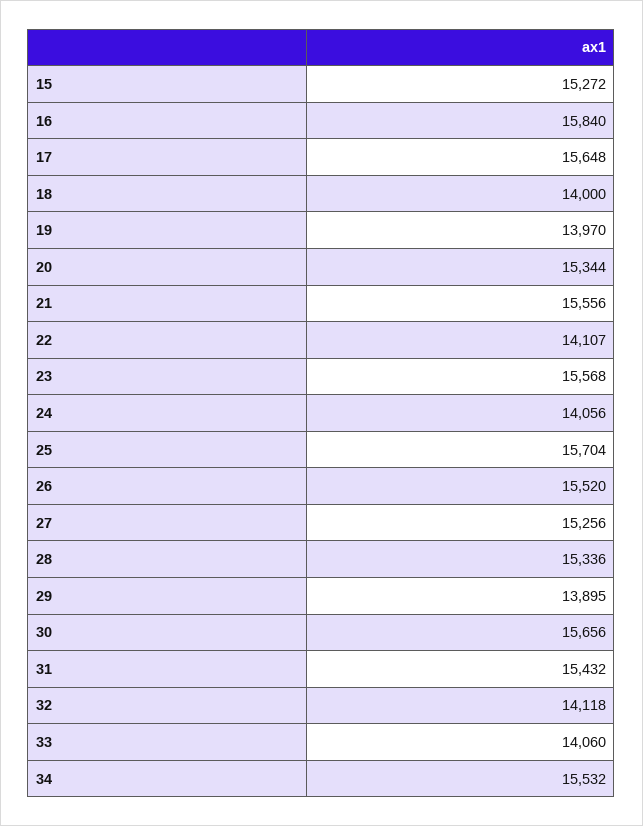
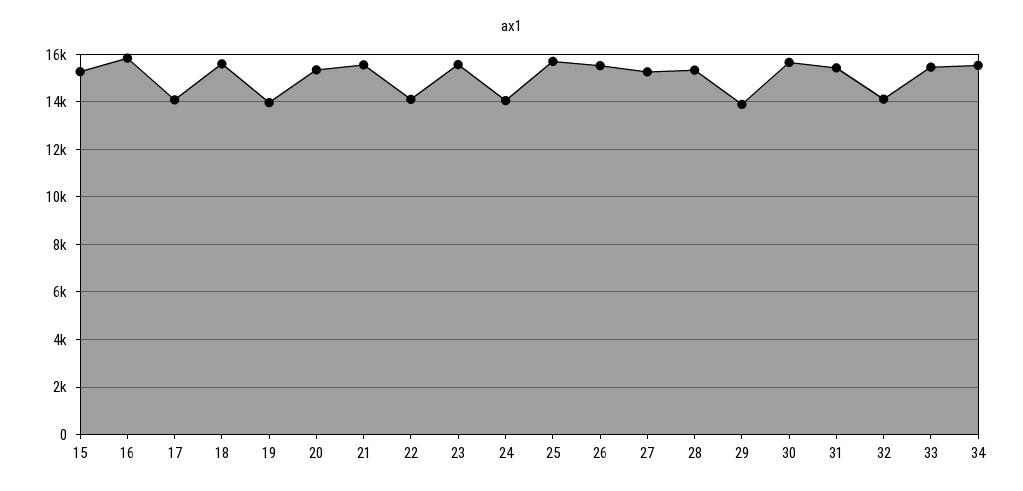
17: 15648 -> 14000
18: 14000 -> 15500
33: 14060 -> 15500

